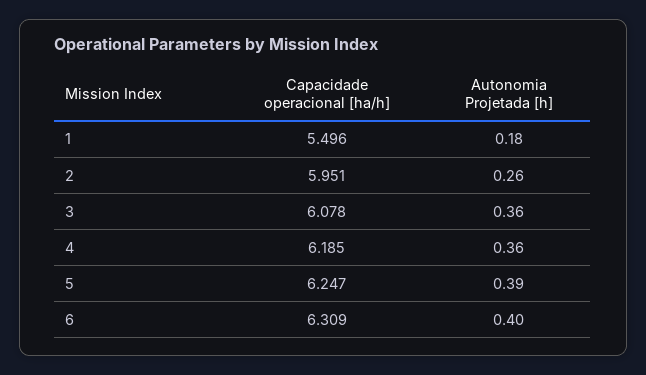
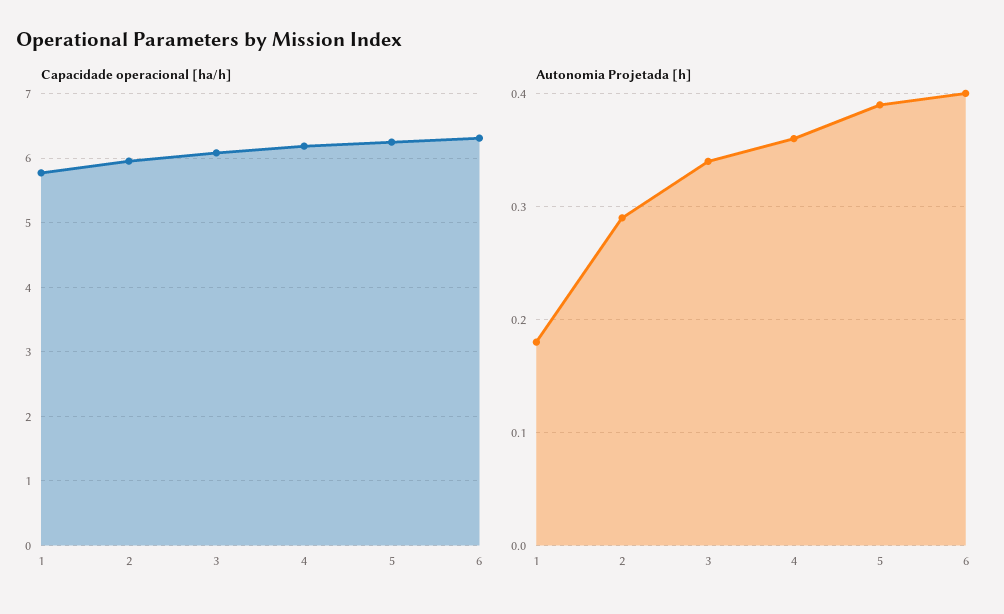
Capacidade operacional [ha/h], 1: 5.496 -> 5.8
Autonomia Projetada [h], 2: 0.26 -> 0.29
Autonomia Projetada [h], 3: 0.36 -> 0.34

